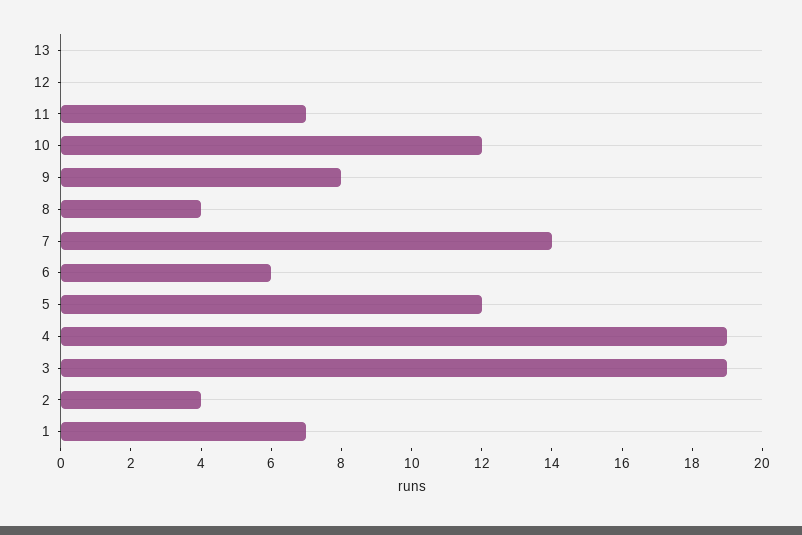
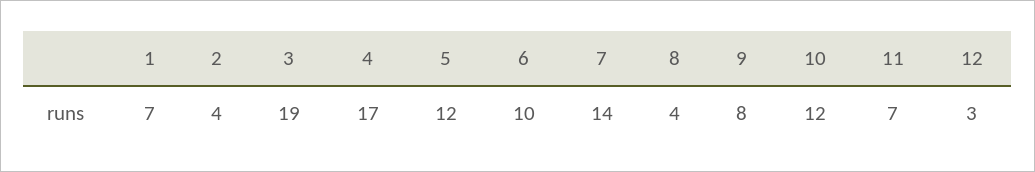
13: 0 -> none
12: 0 -> 3
6: 6 -> 10
4: 19 -> 17

